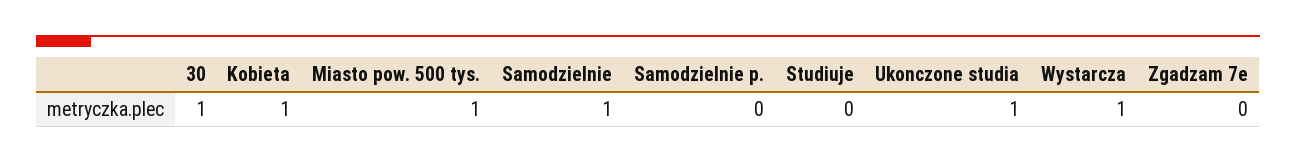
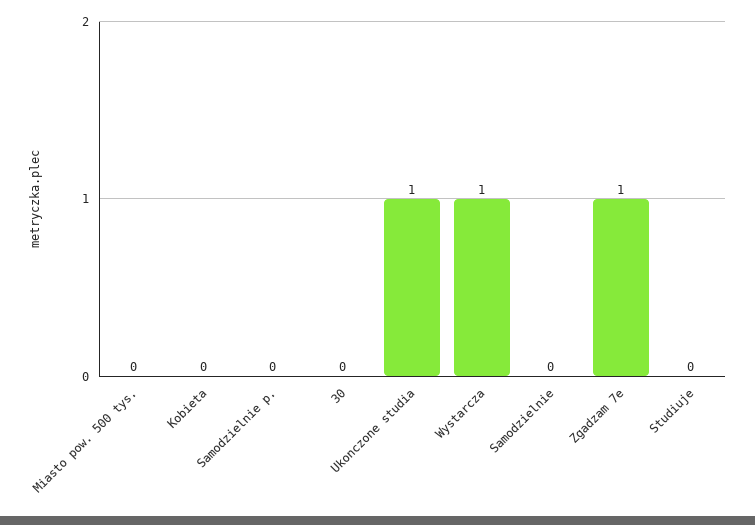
30: 1 -> 0
Kobieta: 1 -> 0
Miasto pow. 500 tys.: 1 -> 0
Samodzielnie: 1 -> 0
Zgadzam 7e: 0 -> 1

